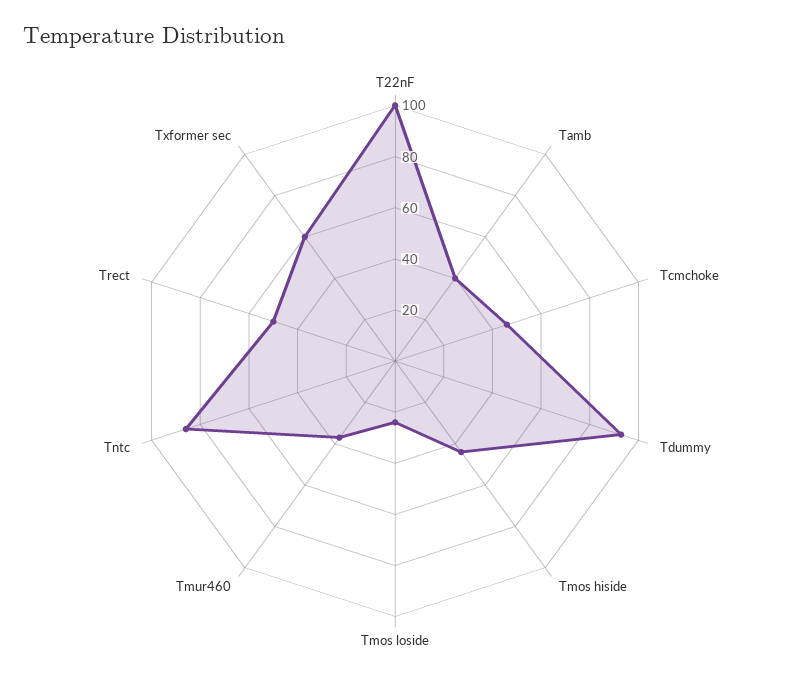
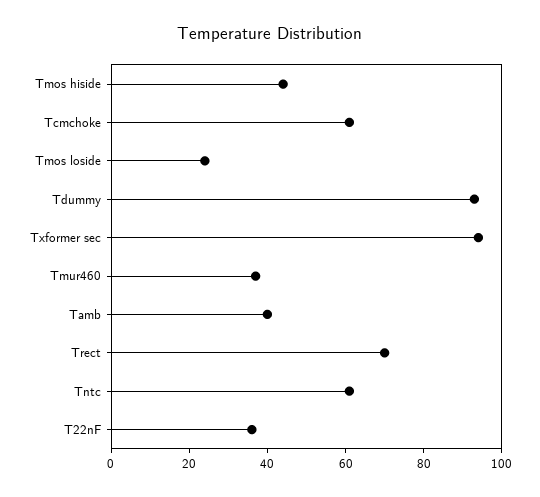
T22nF: 100 -> 35
Tcmchoke: 45 -> 60
Tntc: 85 -> 60
Trect: 50 -> 70
Txformer sec: 60 -> 95

